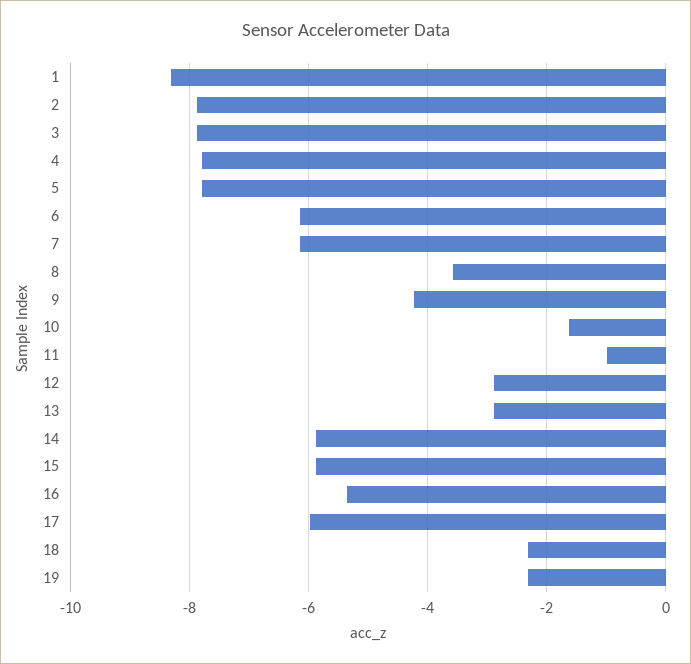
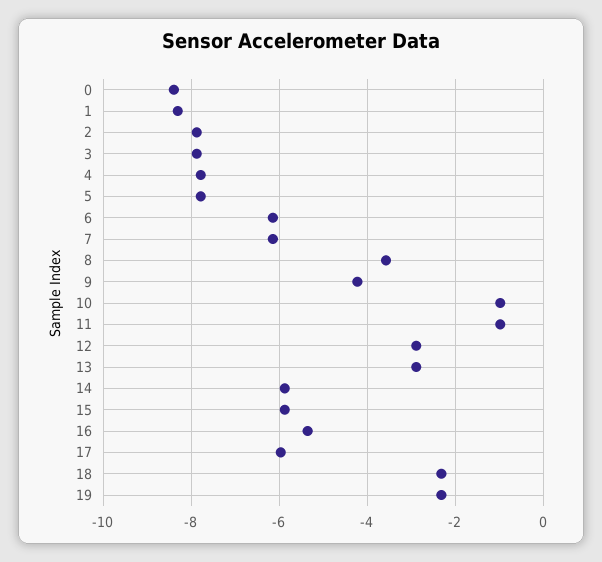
10: -1.6 -> -1
0: none -> -8.4

